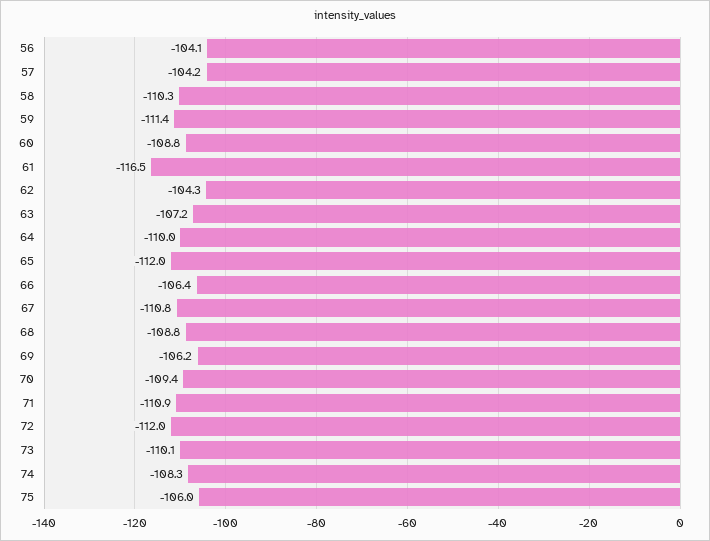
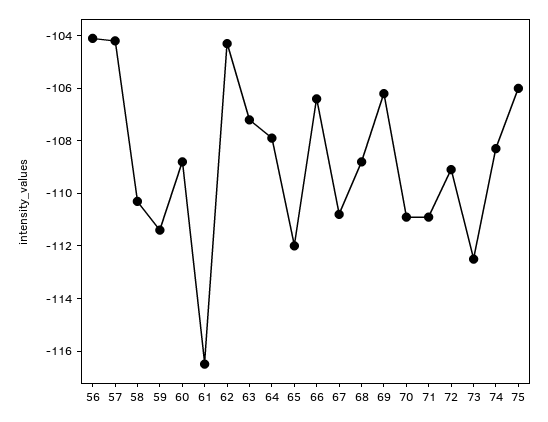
64: -110 -> -108
70: -109.4 -> -111
72: -112 -> -109
73: -110.1 -> -112.5

